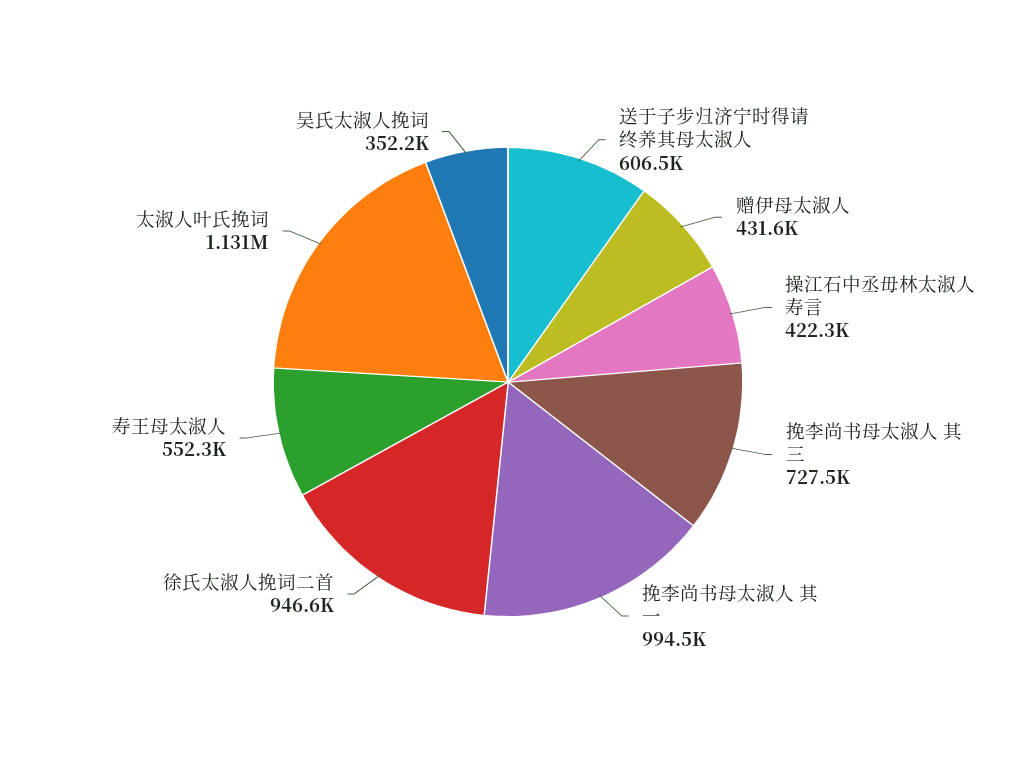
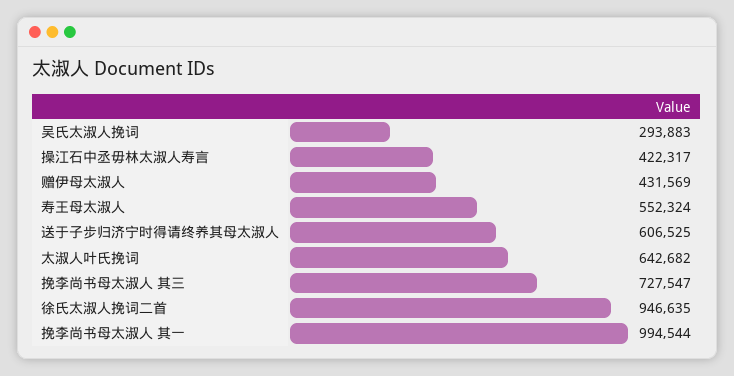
太淑人叶氏挽词: 1131000 -> 642682
吴氏太淑人挽词: 352200 -> 293883

